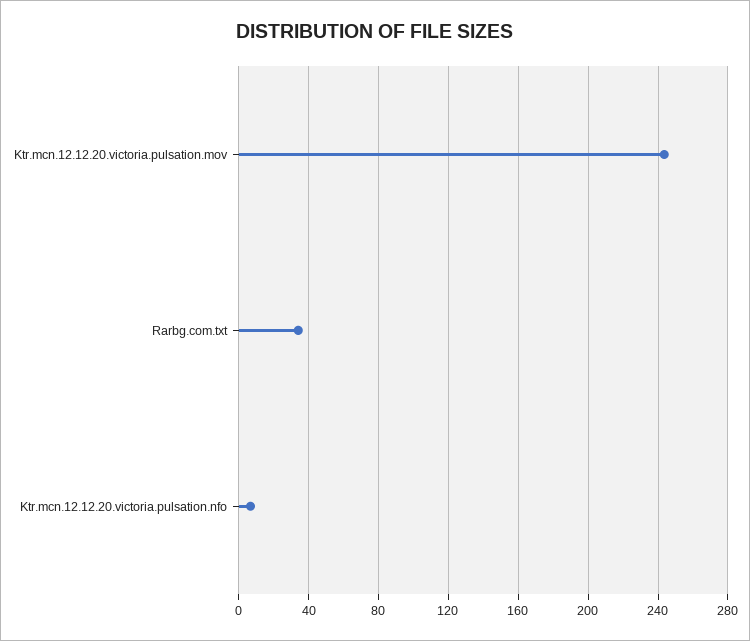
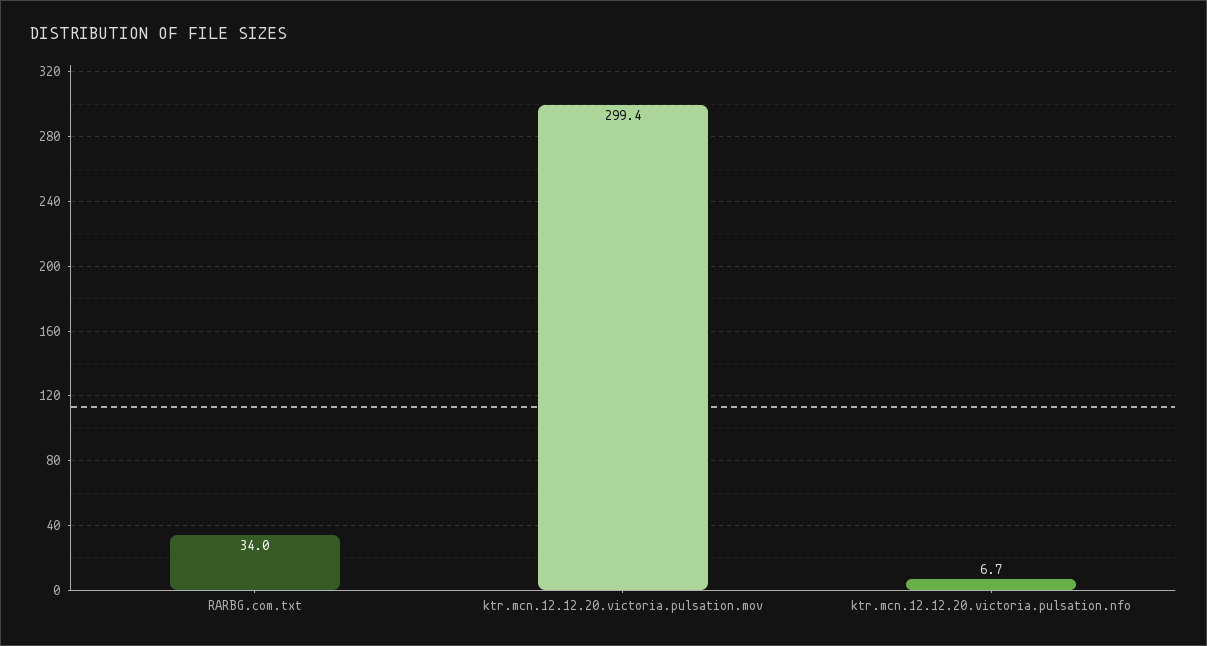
Ktr.mcn.12.12.20.victoria.pulsation.mov: 245 -> 299.4

